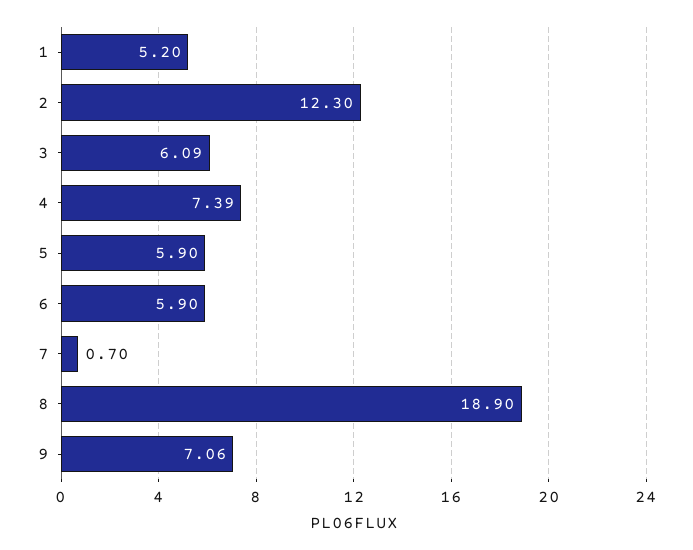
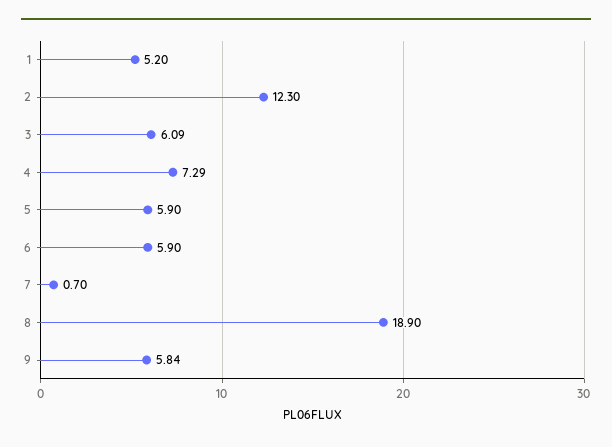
4: 7.39 -> 7.29
9: 7.06 -> 5.84

